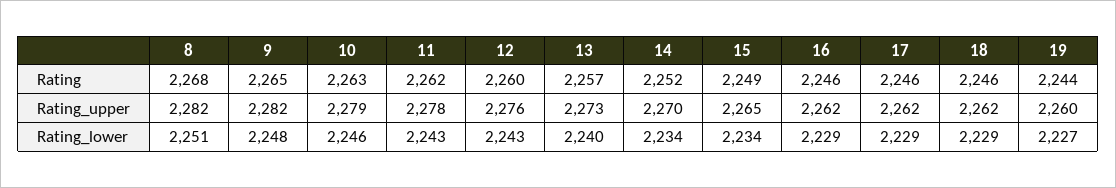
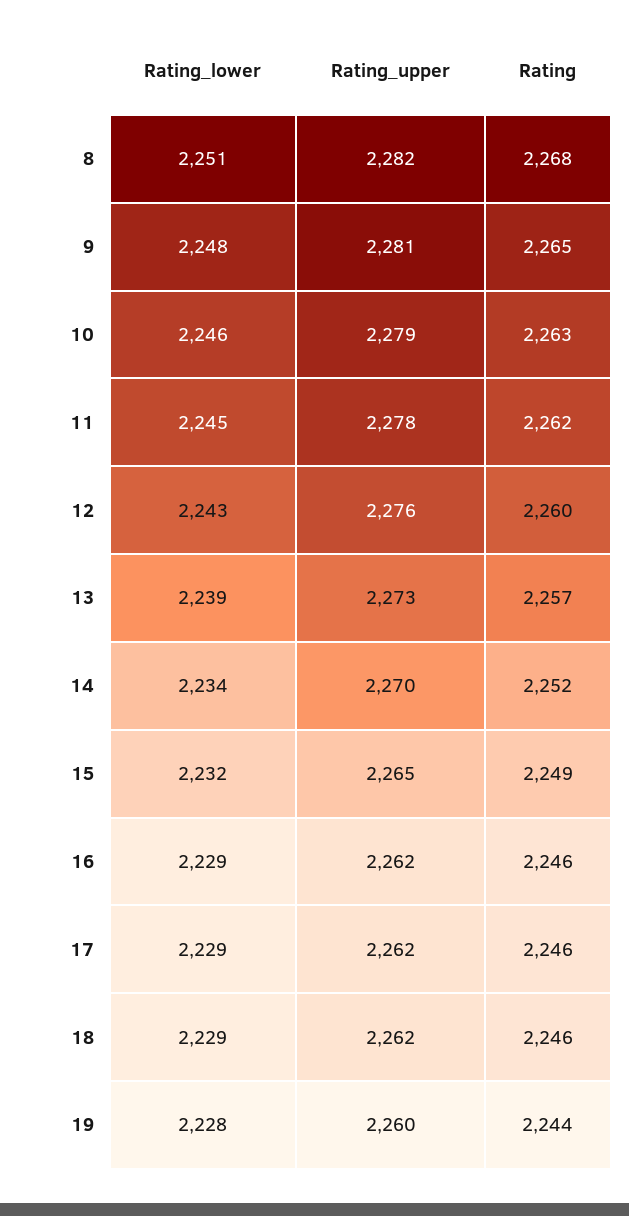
9, Rating_upper: 2282 -> 2281
11, Rating_lower: 2243 -> 2245
13, Rating_lower: 2240 -> 2239
15, Rating_lower: 2234 -> 2232
19, Rating_lower: 2227 -> 2228

